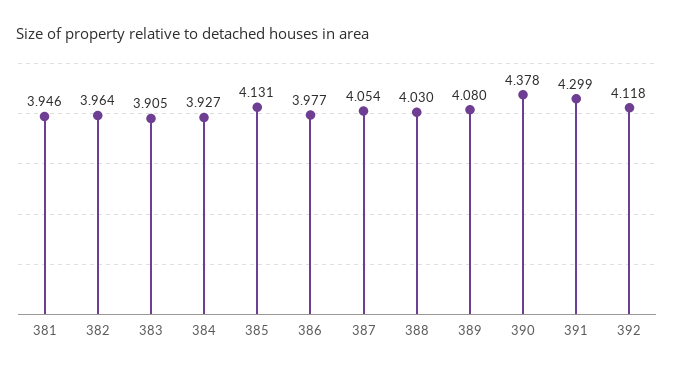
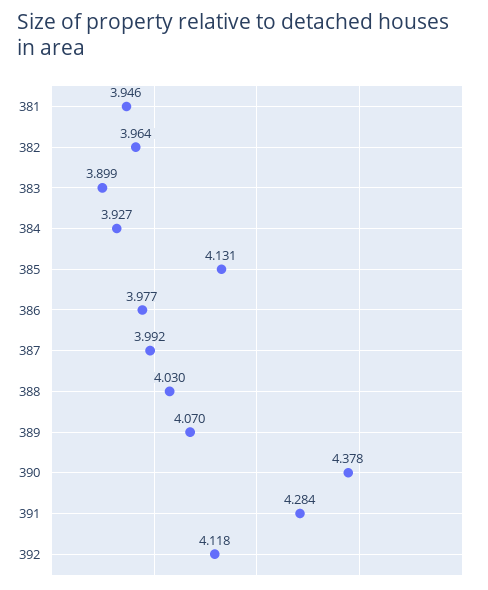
383: 3.905 -> 3.899
387: 4.054 -> 3.992
389: 4.08 -> 4.07
391: 4.299 -> 4.284

